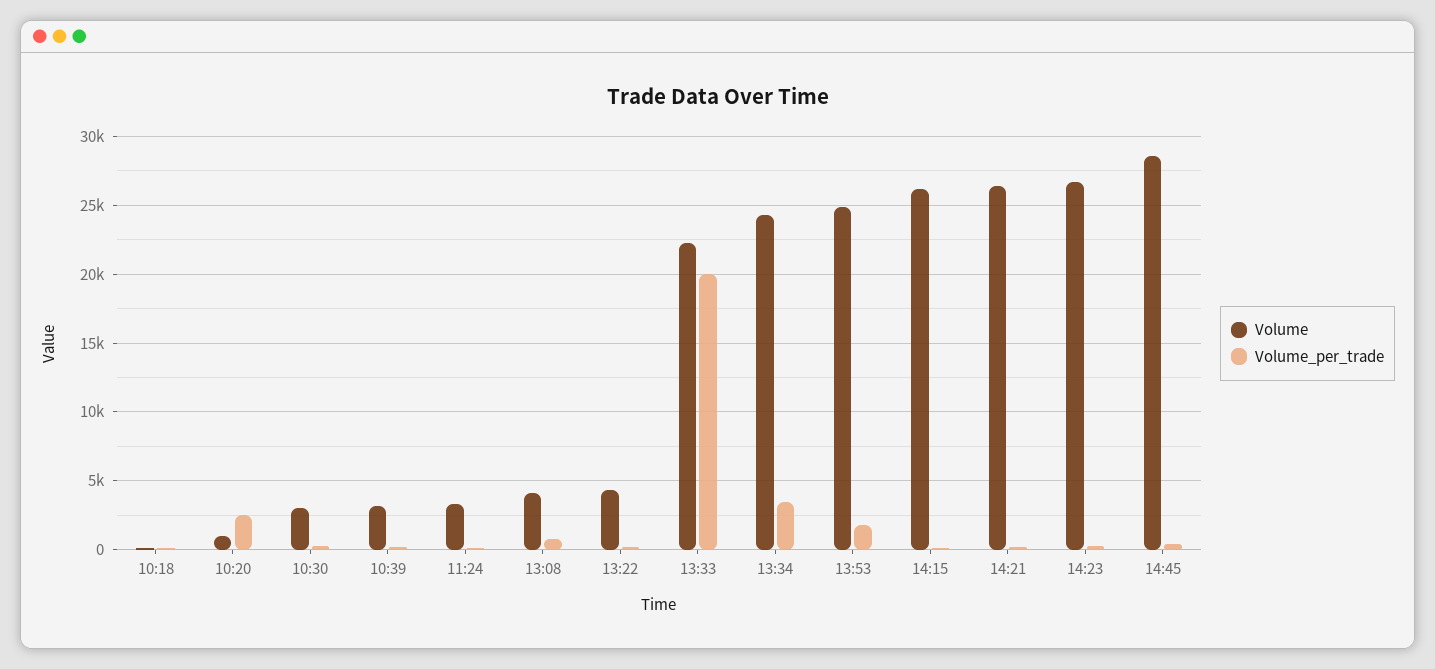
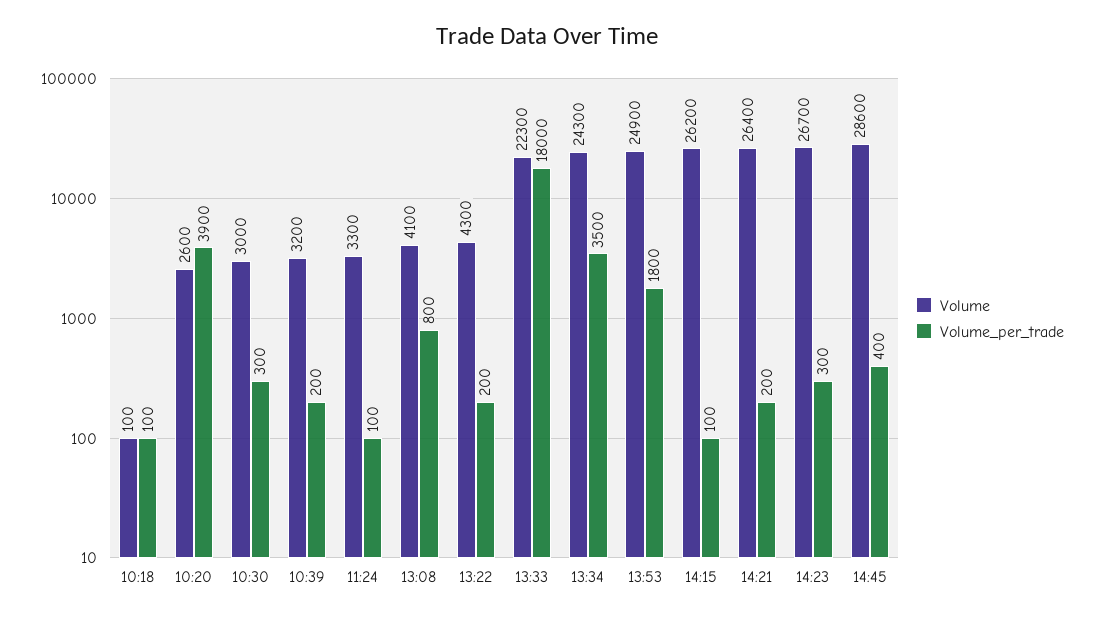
Volume, 10:20: 1000 -> 2600
Volume_per_trade, 10:20: 2500 -> 3900
Volume_per_trade, 13:33: 20000 -> 18000

